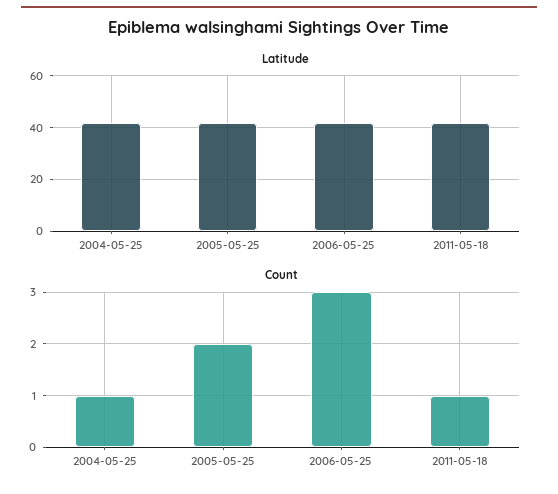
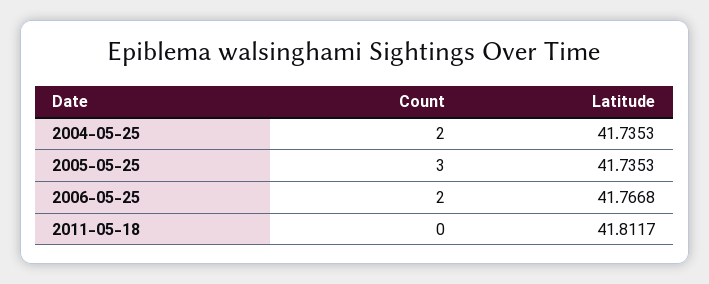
Count, 2004-05-25: 1 -> 2
Count, 2005-05-25: 2 -> 3
Count, 2006-05-25: 3 -> 2
Count, 2011-05-18: 1 -> 0

